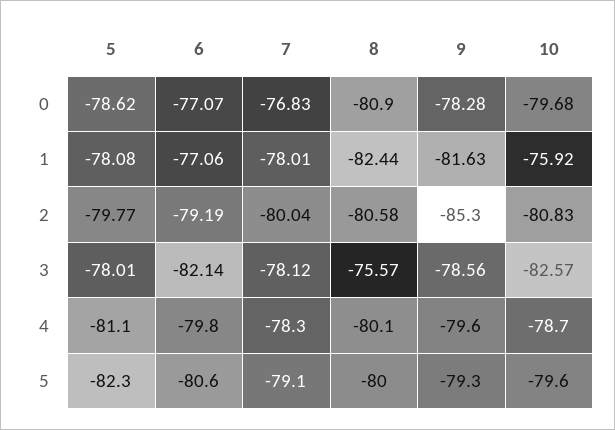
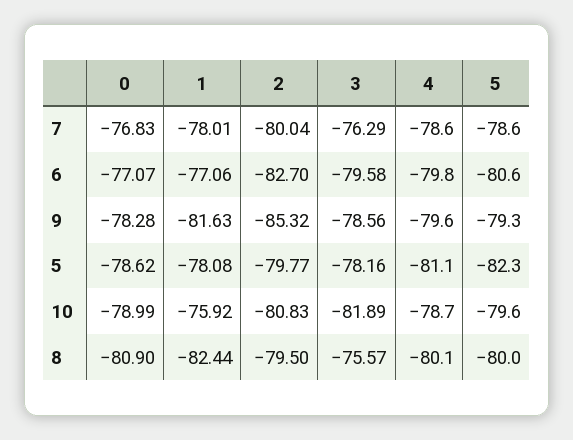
10, 0: -79.68 -> -78.99
6, 2: -79.19 -> -82.7
8, 2: -80.58 -> -79.5
9, 2: -85.3 -> -85.32
5, 3: -78.01 -> -78.16
6, 3: -82.14 -> -79.58
7, 3: -78.12 -> -76.29
10, 3: -82.57 -> -81.89
7, 4: -78.3 -> -78.6
7, 5: -79.1 -> -78.6

